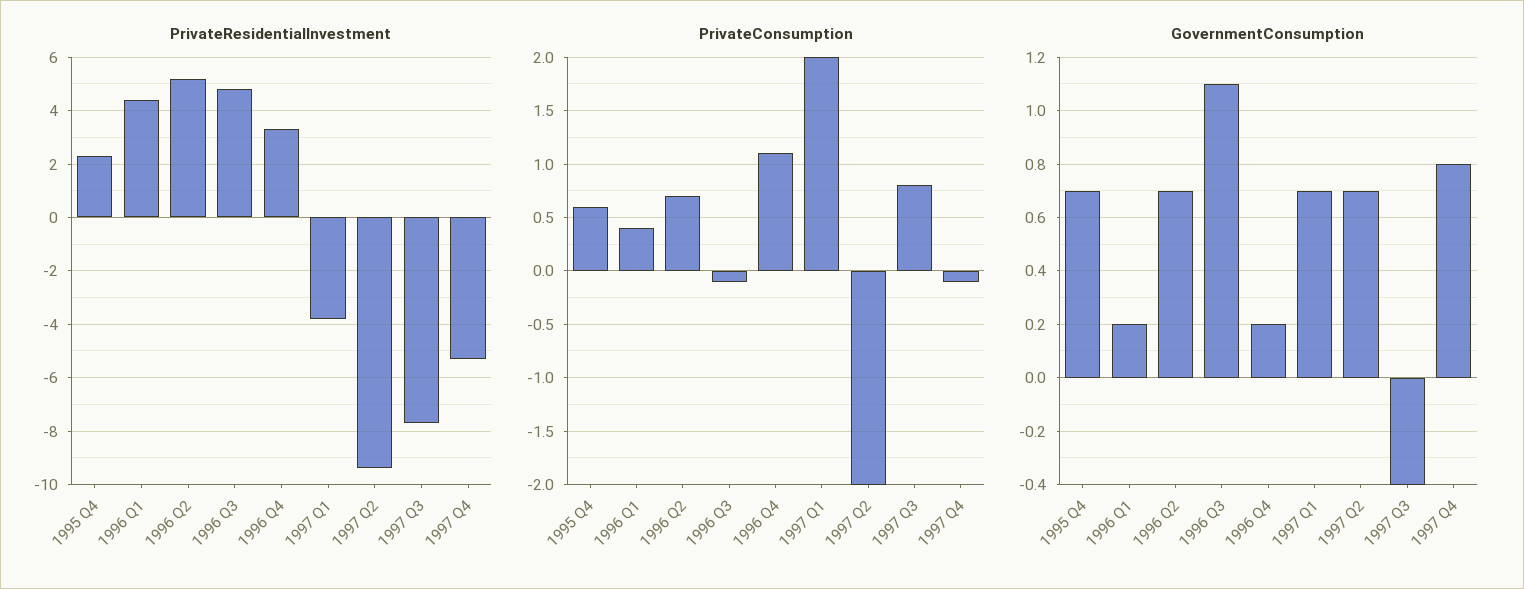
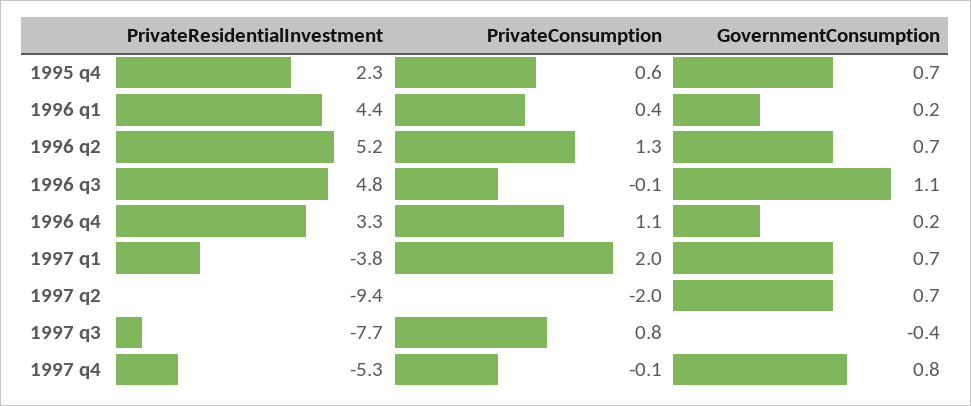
PrivateConsumption, 1996 Q2: 0.7 -> 1.3

